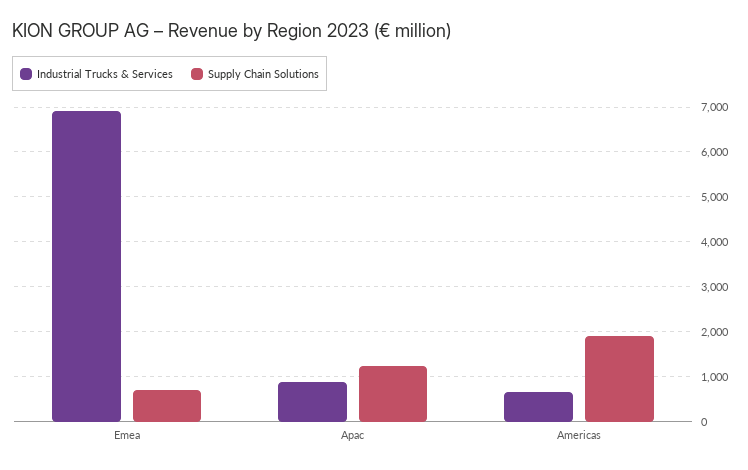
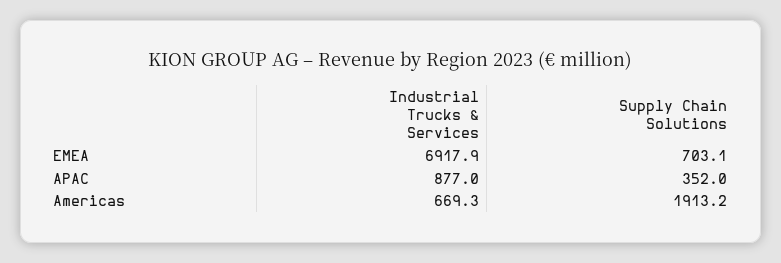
Supply Chain Solutions, Apac: 1200 -> 352

